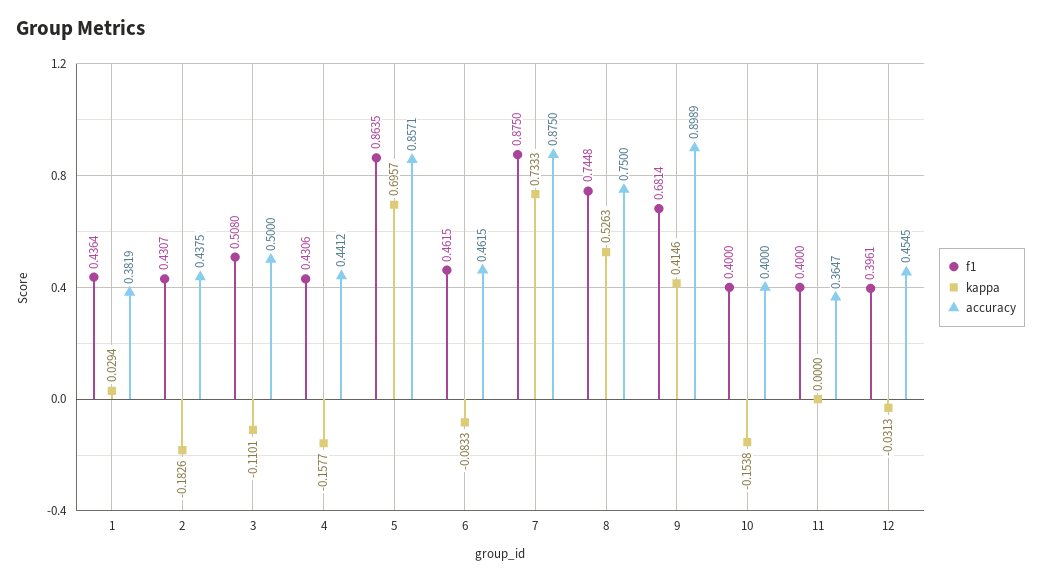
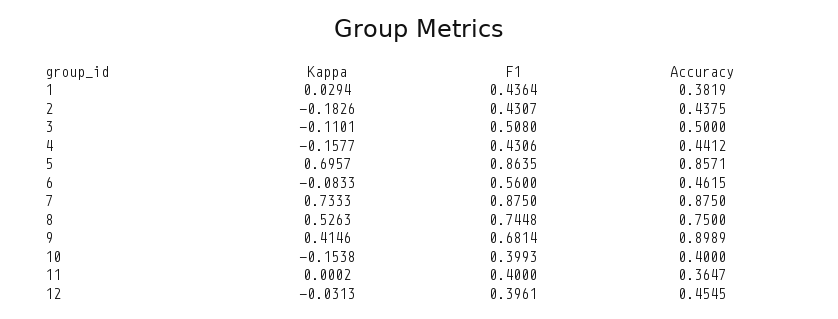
f1, 6: 0.4615 -> 0.56
f1, 10: 0.4 -> 0.3993
kappa, 11: 0 -> 0.0002

